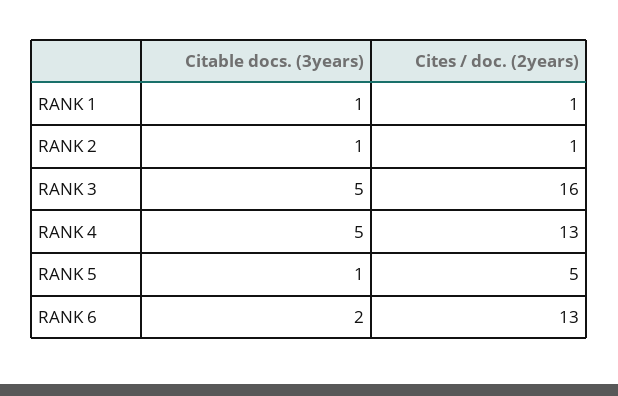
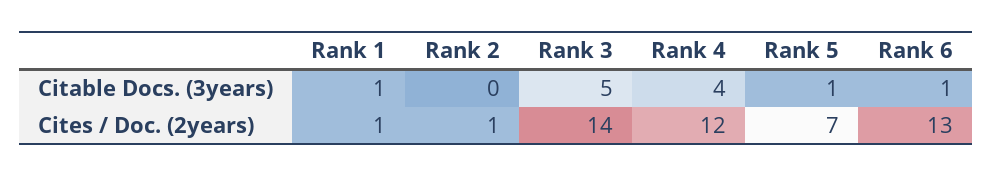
Citable docs. (3years), RANK 2: 1 -> 0
Cites / doc. (2years), RANK 3: 16 -> 14
Citable docs. (3years), RANK 4: 5 -> 4
Cites / doc. (2years), RANK 4: 13 -> 12
Cites / doc. (2years), RANK 5: 5 -> 7
Citable docs. (3years), RANK 6: 2 -> 1

